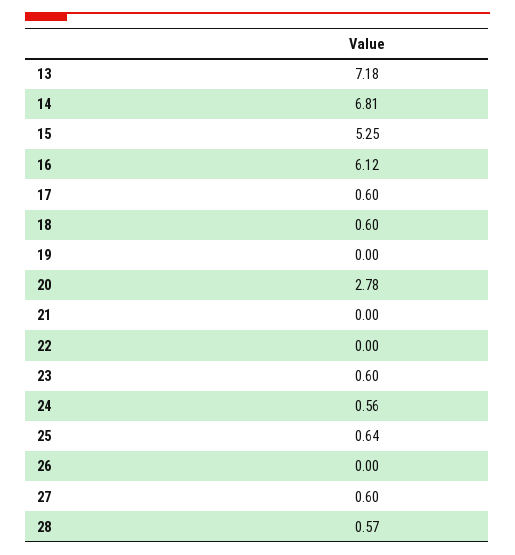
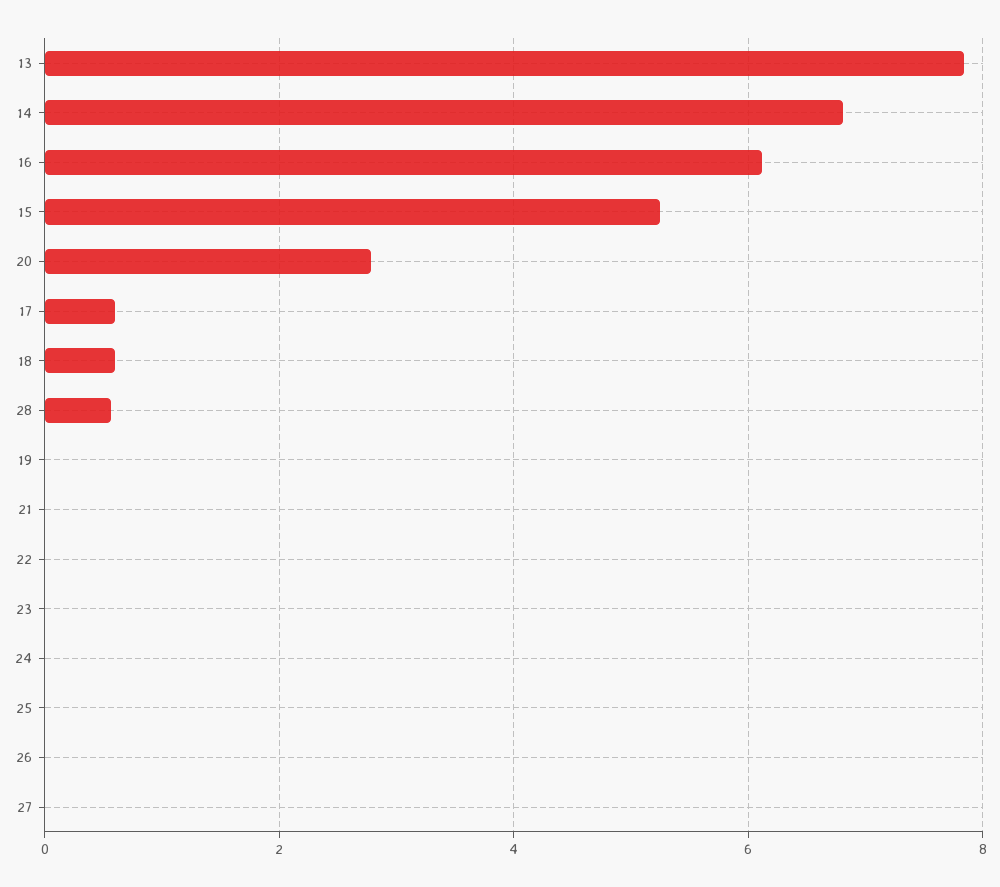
13: 7.18 -> 7.8
23: 0.6 -> 0
24: 0.56 -> 0
25: 0.64 -> 0
27: 0.6 -> 0

